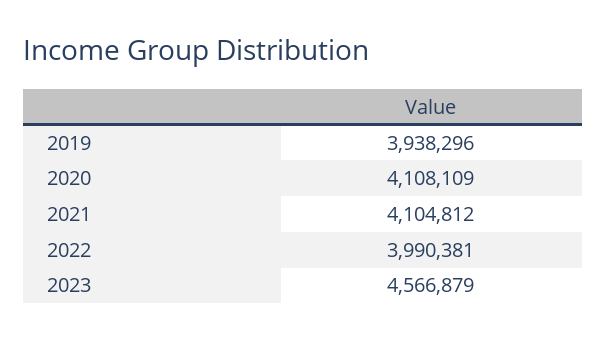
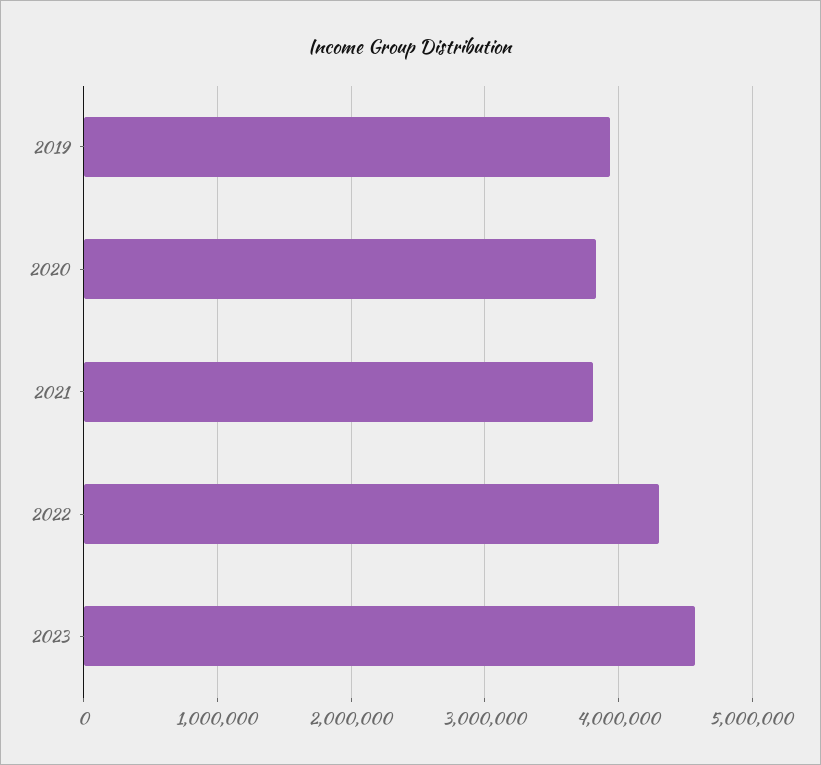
2020: 4108109 -> 3800000
2021: 4104812 -> 3800000
2022: 3990381 -> 4300000

